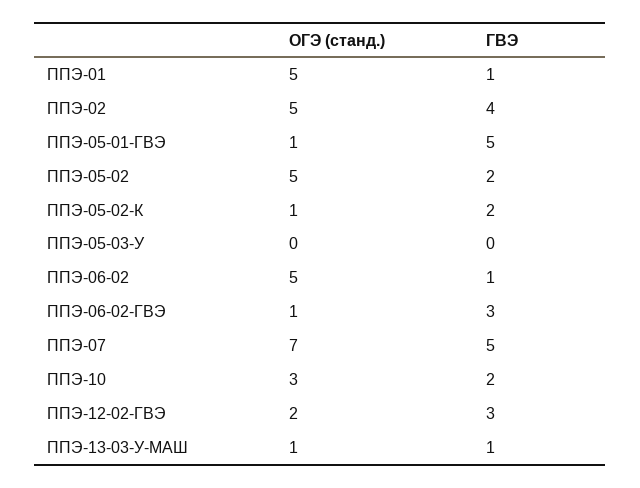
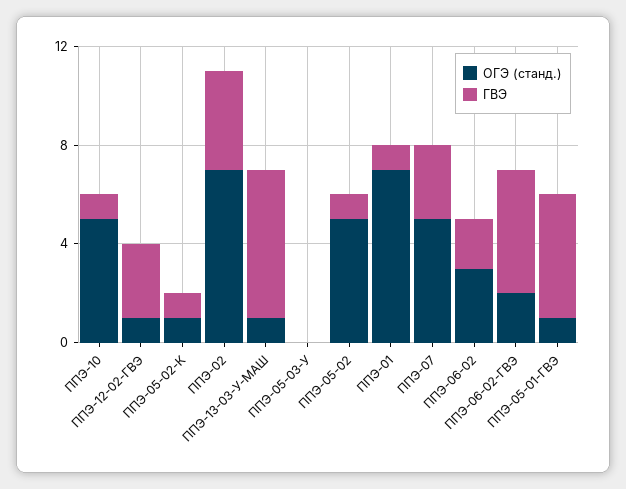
ОГЭ (станд.), ППЭ-01: 5 -> 7
ОГЭ (станд.), ППЭ-02: 5 -> 7
ГВЭ, ППЭ-05-02: 2 -> 1
ГВЭ, ППЭ-05-02-К: 2 -> 1
ОГЭ (станд.), ППЭ-06-02: 5 -> 3
ГВЭ, ППЭ-06-02: 1 -> 2
ОГЭ (станд.), ППЭ-06-02-ГВЭ: 1 -> 2
ГВЭ, ППЭ-06-02-ГВЭ: 3 -> 5
ОГЭ (станд.), ППЭ-07: 7 -> 5
ГВЭ, ППЭ-07: 5 -> 3
ОГЭ (станд.), ППЭ-10: 3 -> 5
ГВЭ, ППЭ-10: 2 -> 1
ОГЭ (станд.), ППЭ-12-02-ГВЭ: 2 -> 1
ГВЭ, ППЭ-13-03-У-МАШ: 1 -> 6

